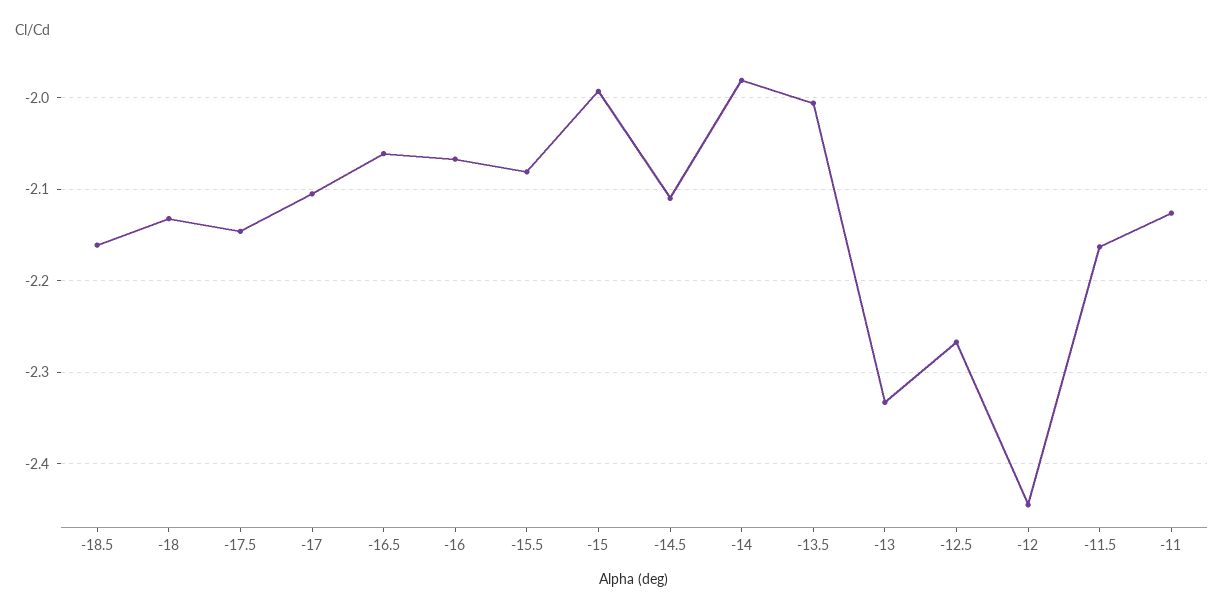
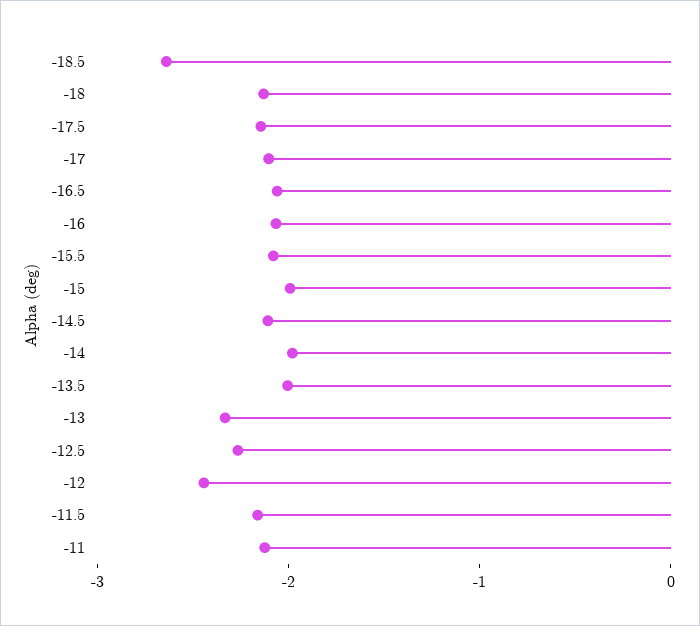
-18.5: -2.16 -> -2.6

